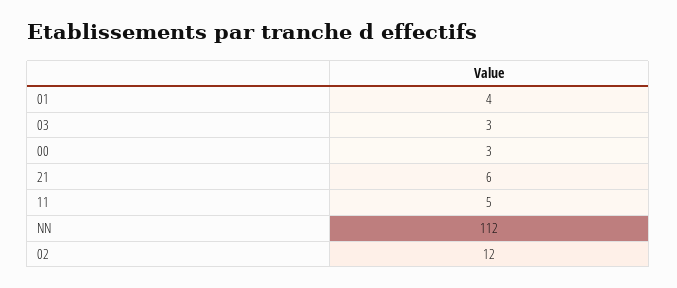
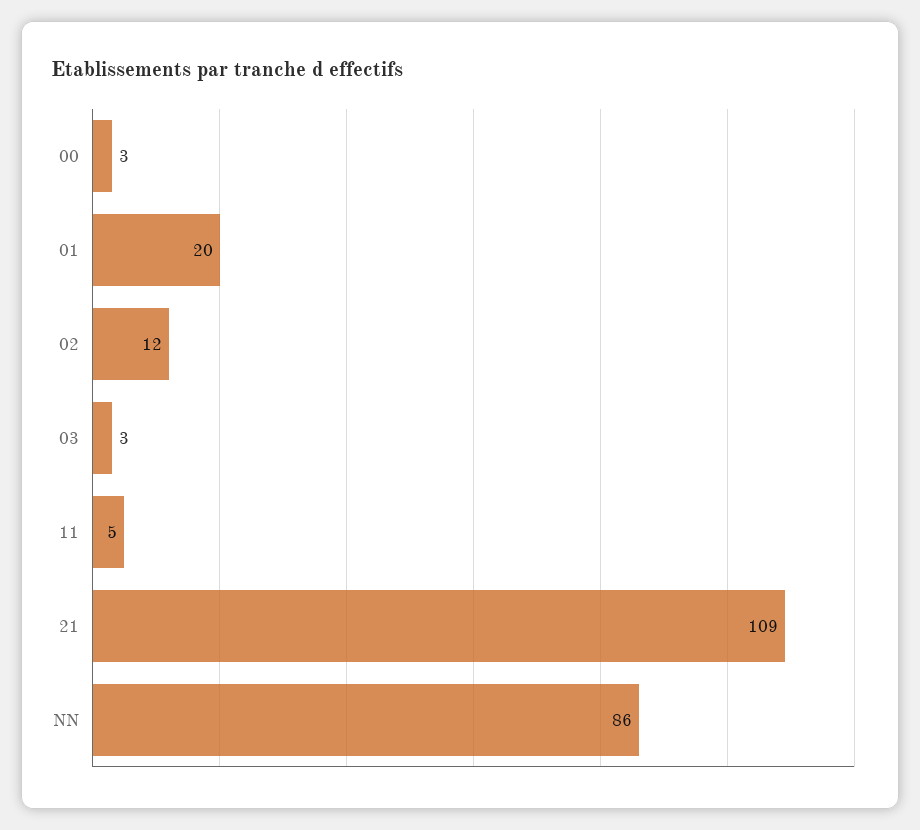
01: 4 -> 20
21: 6 -> 109
NN: 112 -> 86

